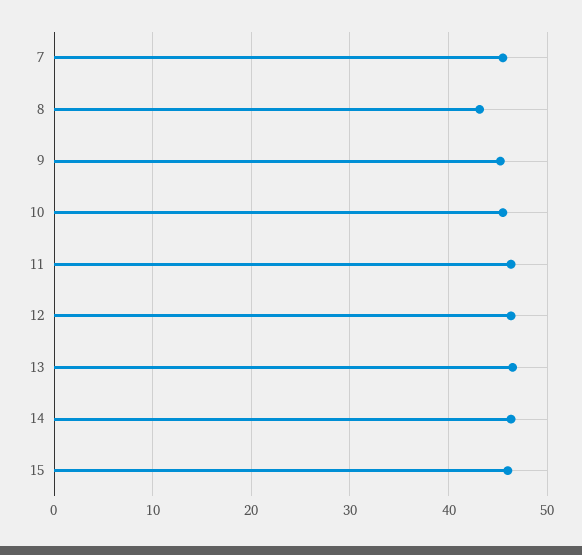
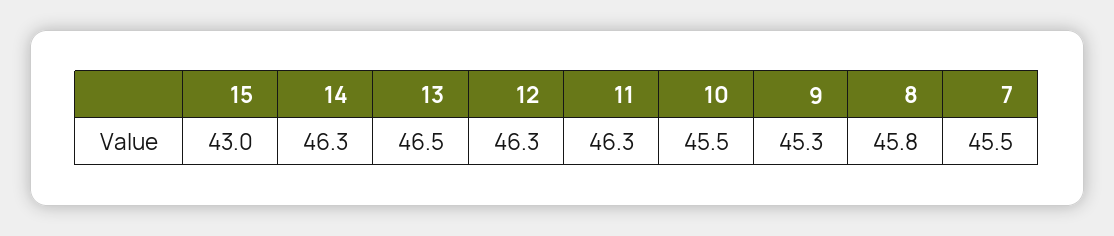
8: 43 -> 45.8
15: 46 -> 43

